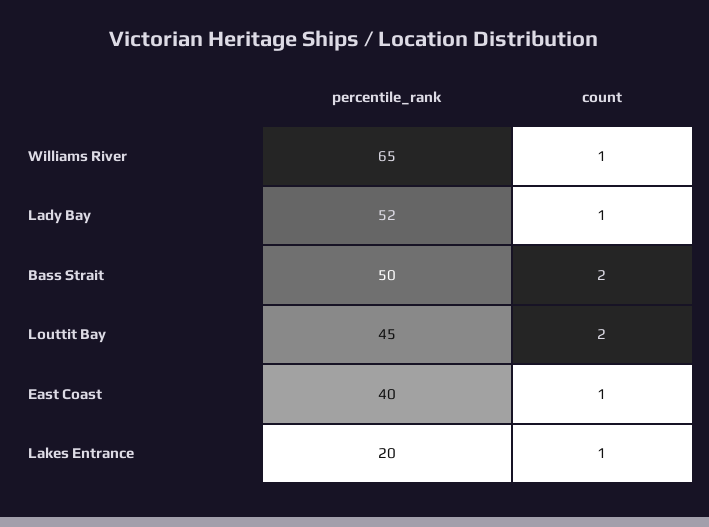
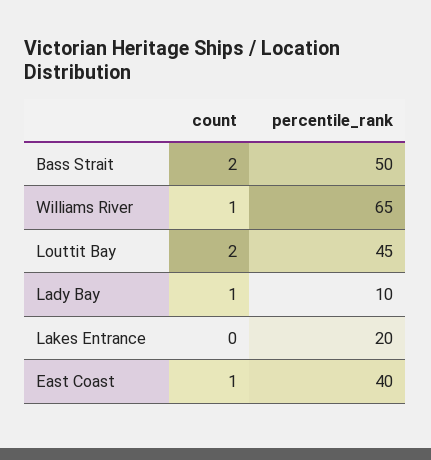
percentile_rank, Lady Bay: 52 -> 10
count, Lakes Entrance: 1 -> 0

